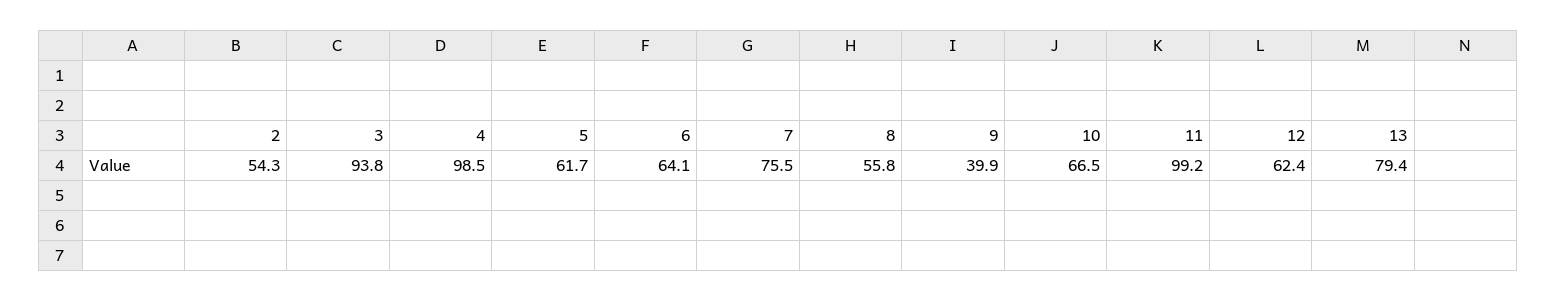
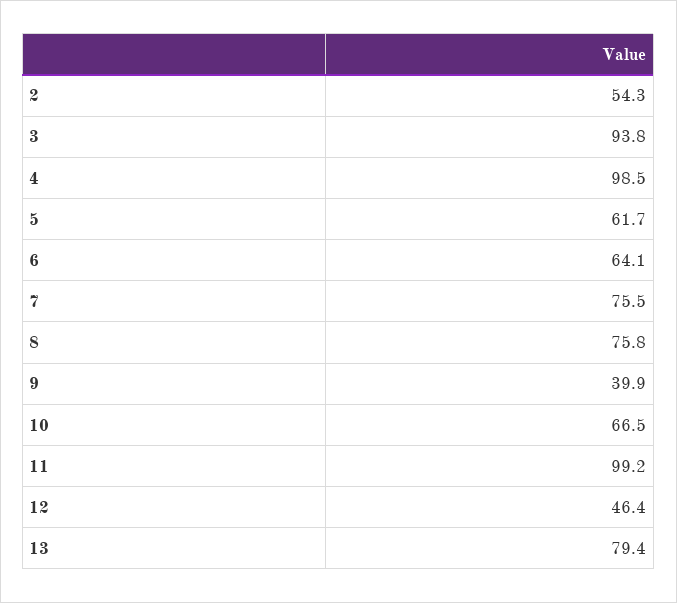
8: 55.8 -> 75.8
12: 62.4 -> 46.4

